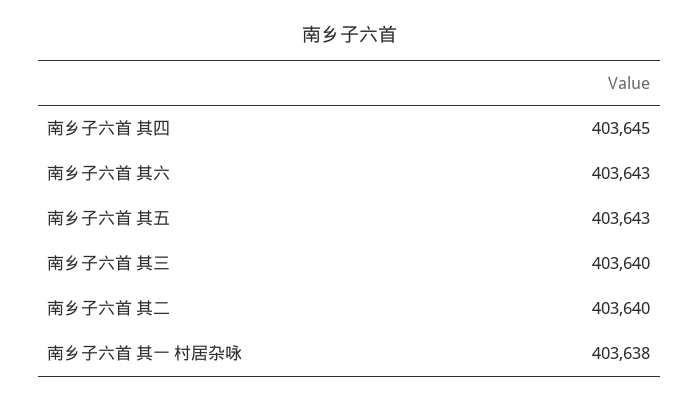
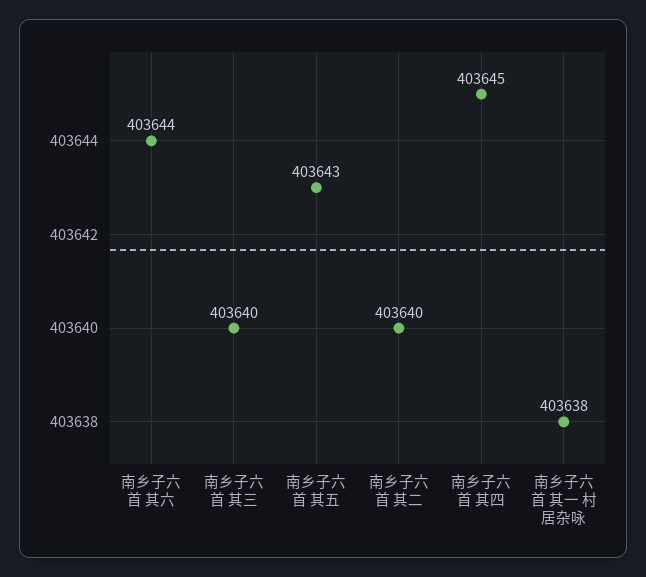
南乡子六首 其六: 403643 -> 403644

